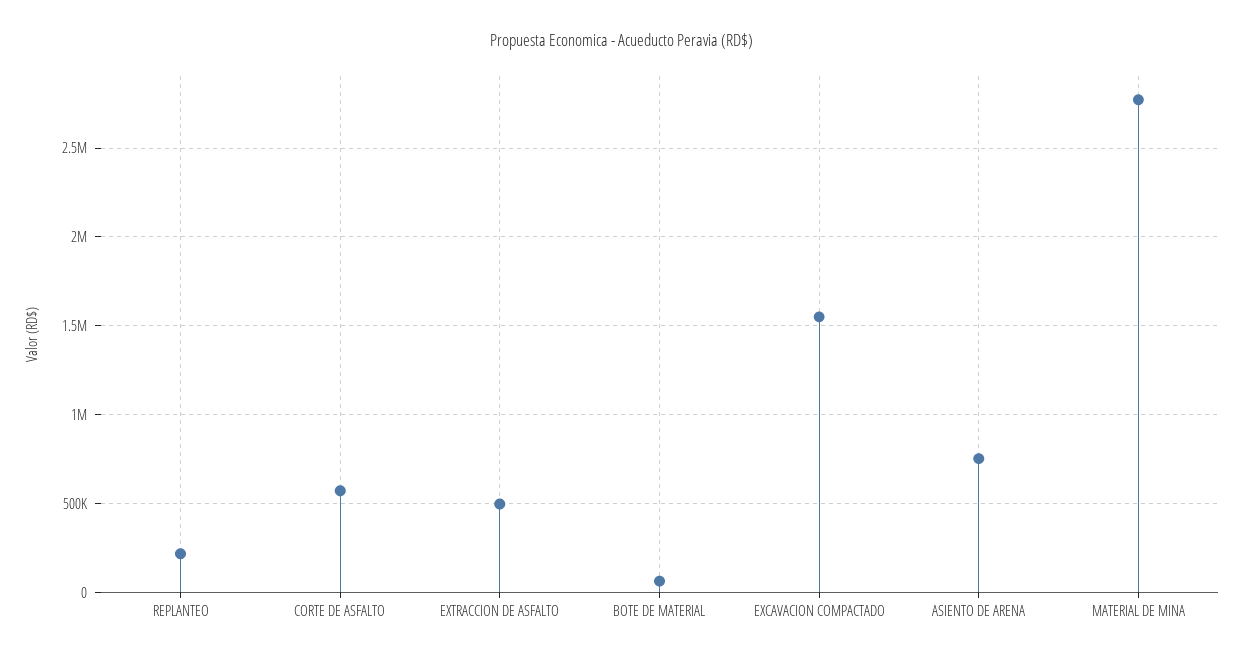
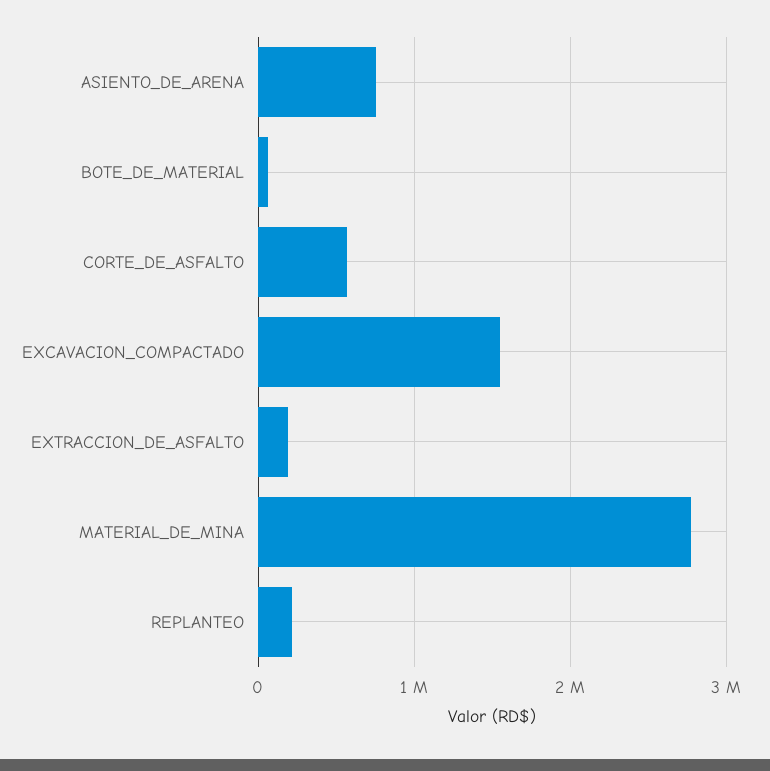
EXTRACCION DE ASFALTO: 500000 -> 200000

